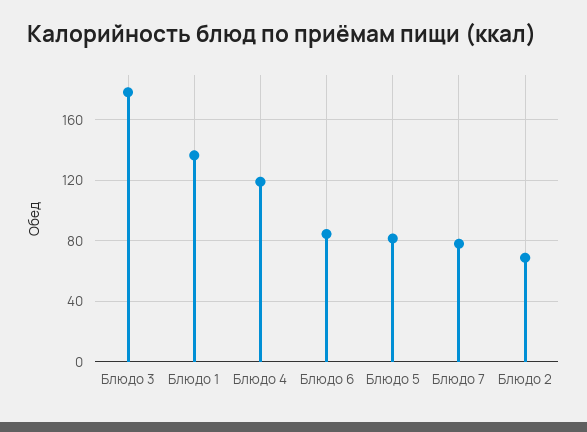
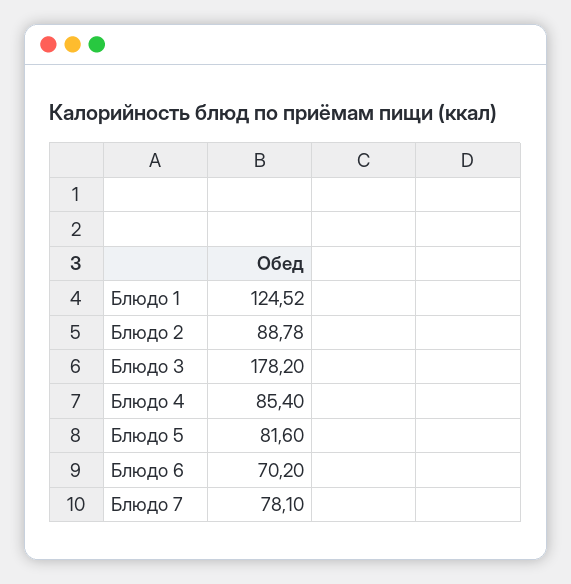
Блюдо 1: 135 -> 124.52
Блюдо 4: 120 -> 85.4
Блюдо 6: 85 -> 70.2
Блюдо 2: 70 -> 88.78

